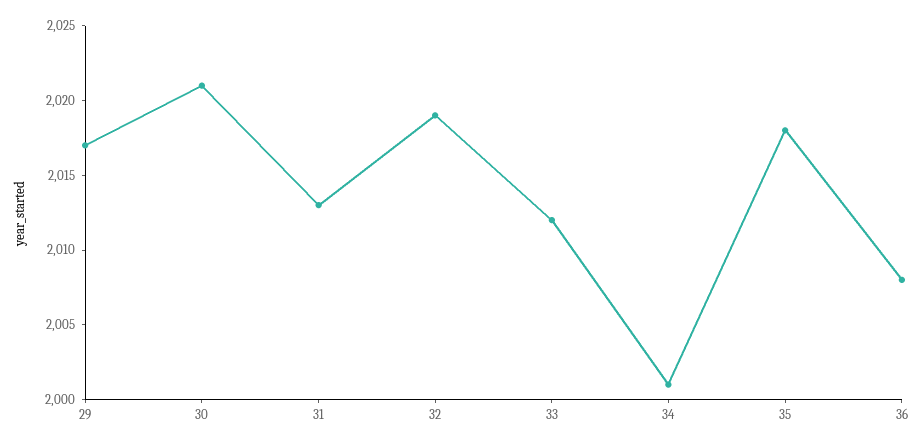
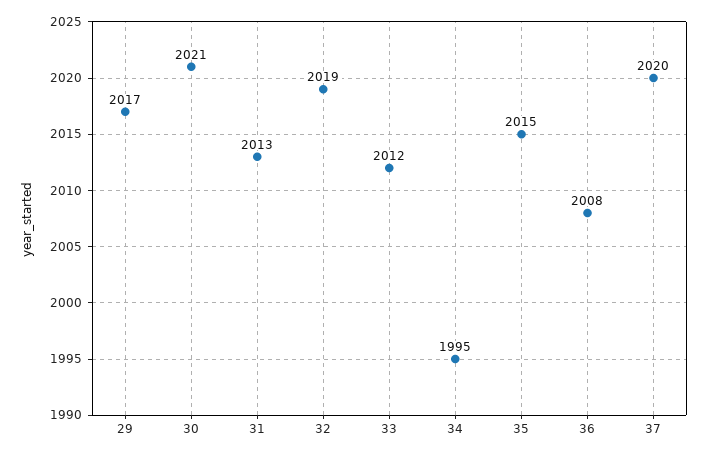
34: 2001 -> 1995
35: 2018 -> 2015
37: none -> 2020

